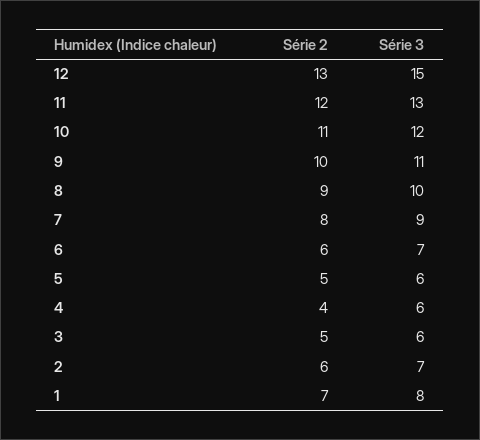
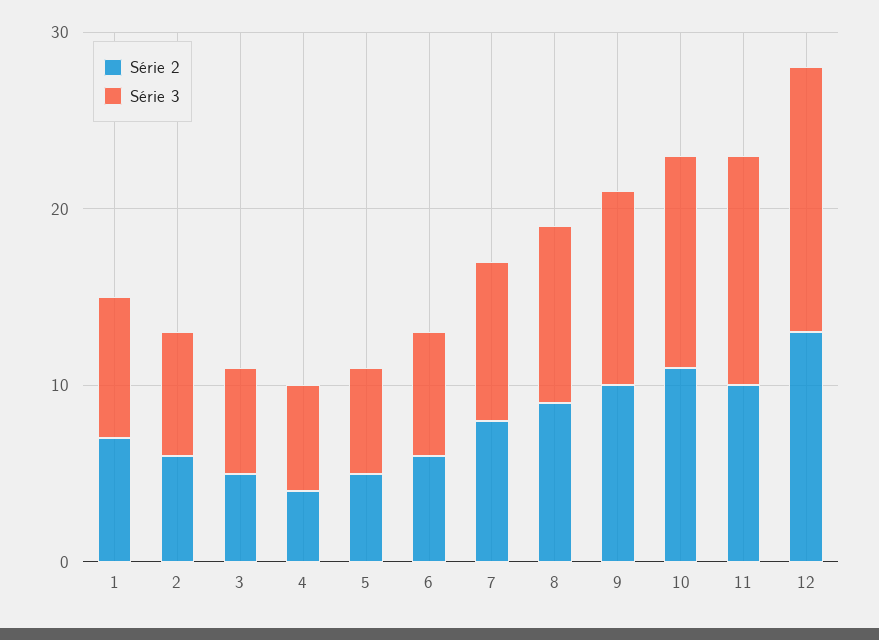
Série 2, 11: 12 -> 10

